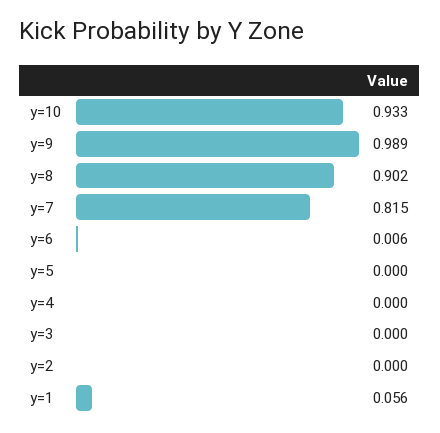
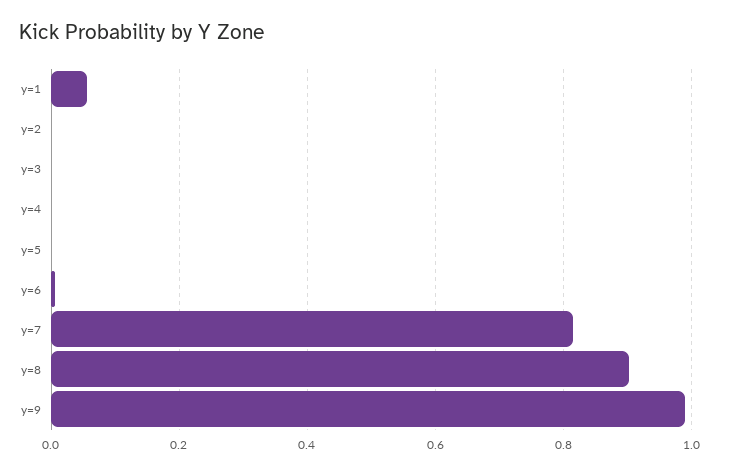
y=10: 0.933 -> none

